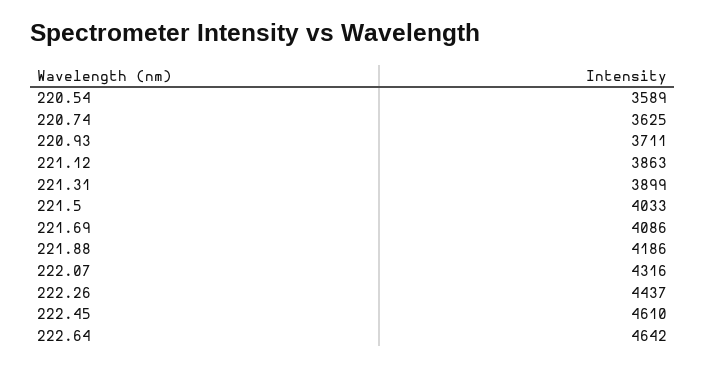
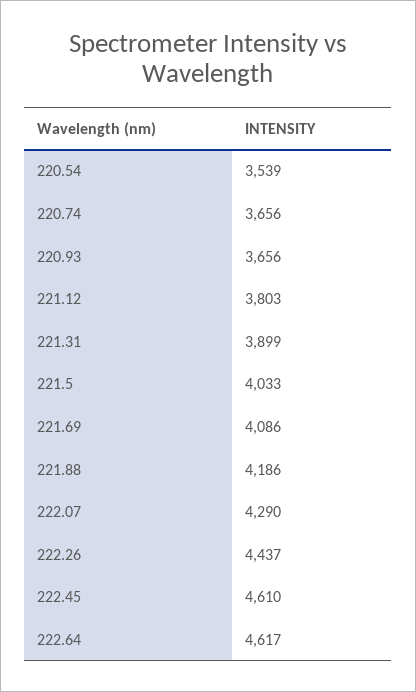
220.54: 3589 -> 3539
220.74: 3625 -> 3656
220.93: 3711 -> 3656
221.12: 3863 -> 3803
222.07: 4316 -> 4290
222.64: 4642 -> 4617

